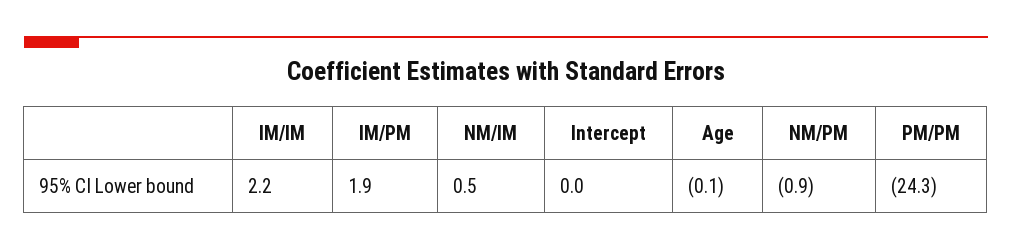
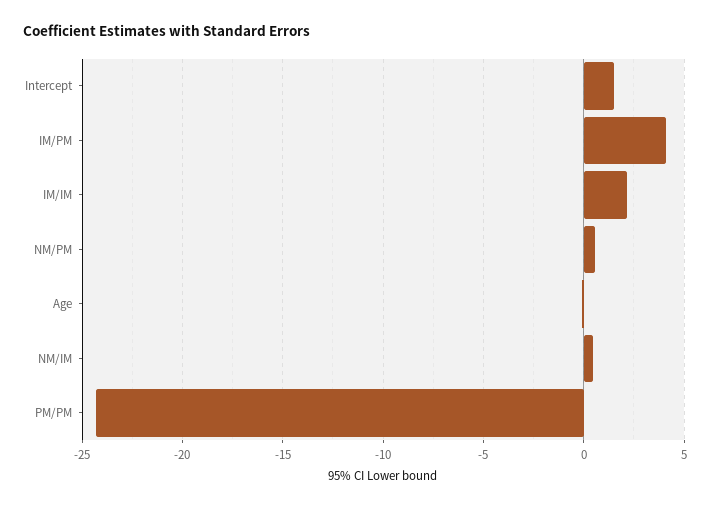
IM/PM: 1.9 -> 4
Intercept: 0 -> 1.5
NM/PM: -0.9 -> 0.5

